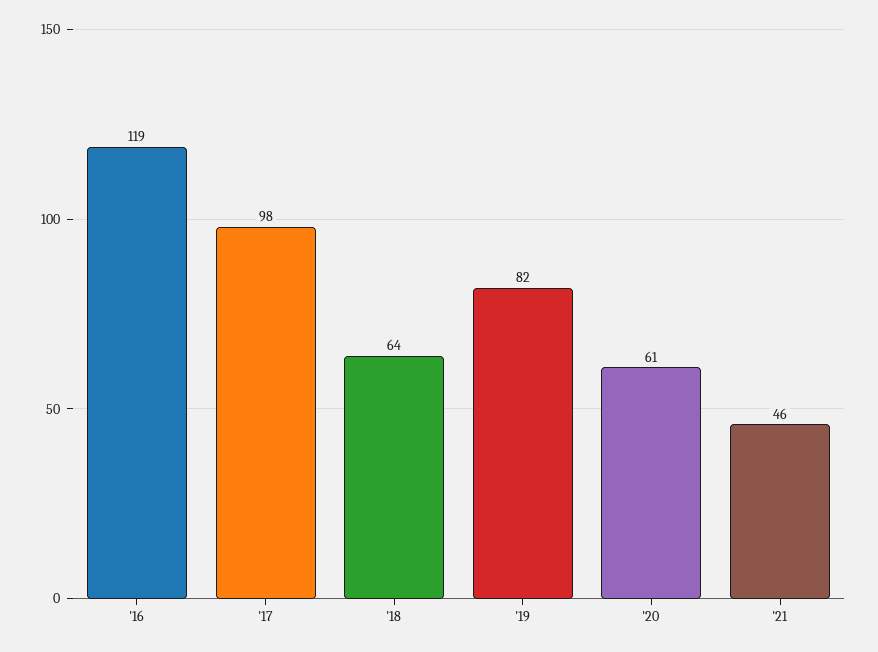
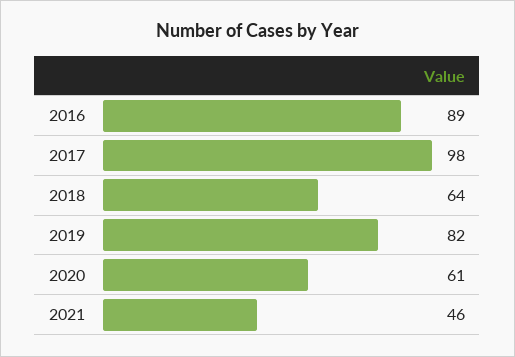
'16: 119 -> 89

